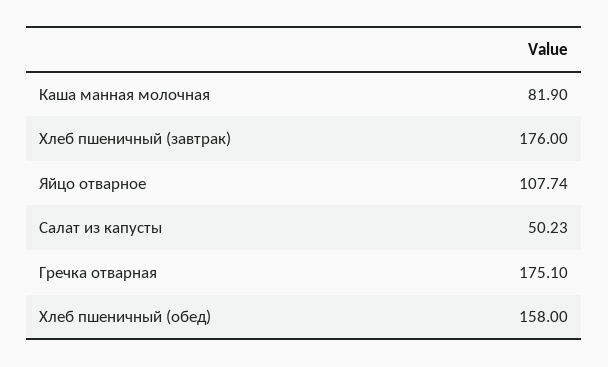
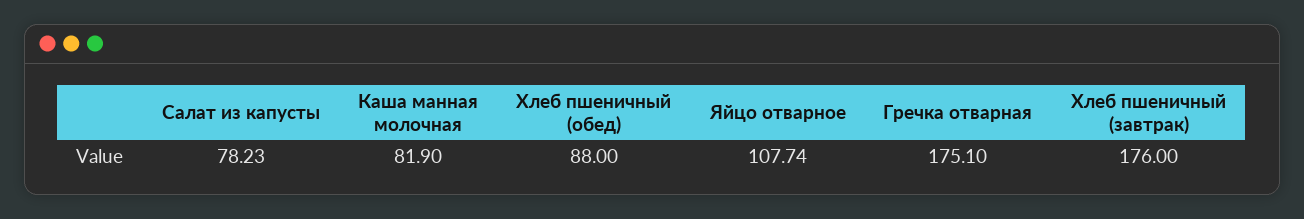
Салат из капусты: 50.23 -> 78.23
Хлеб пшеничный (обед): 158 -> 88

